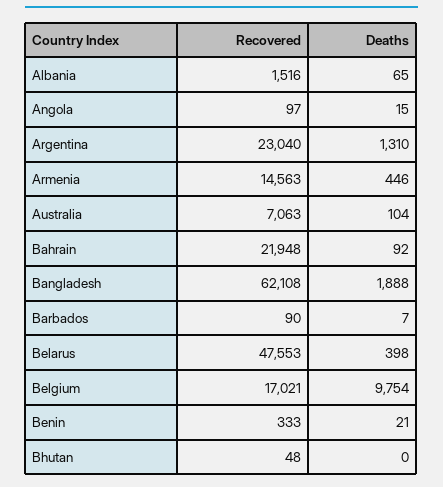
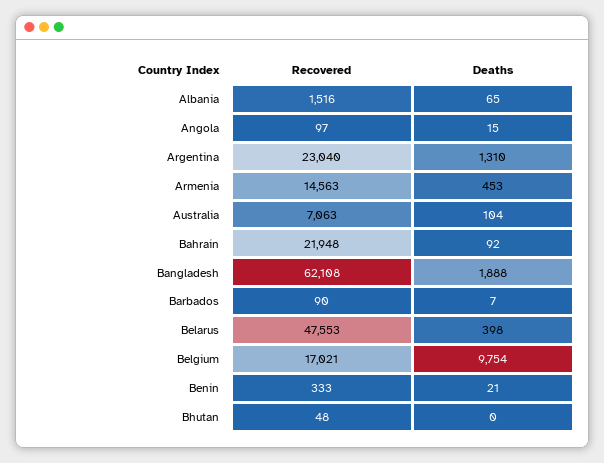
Deaths, Armenia: 446 -> 453

